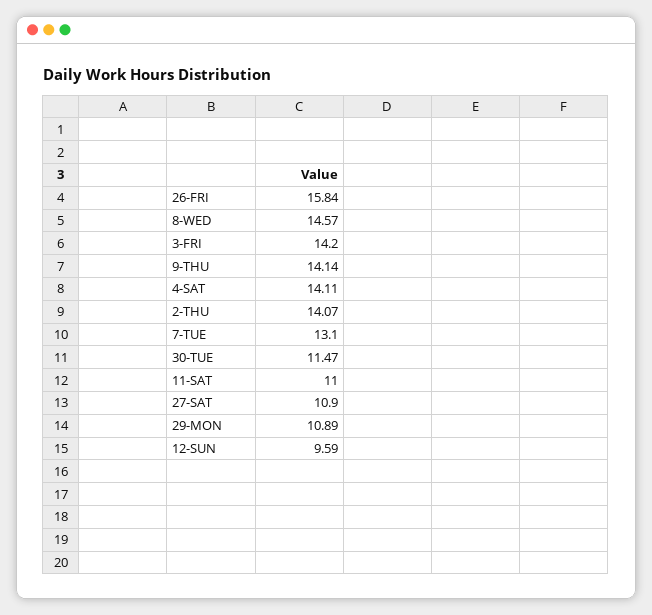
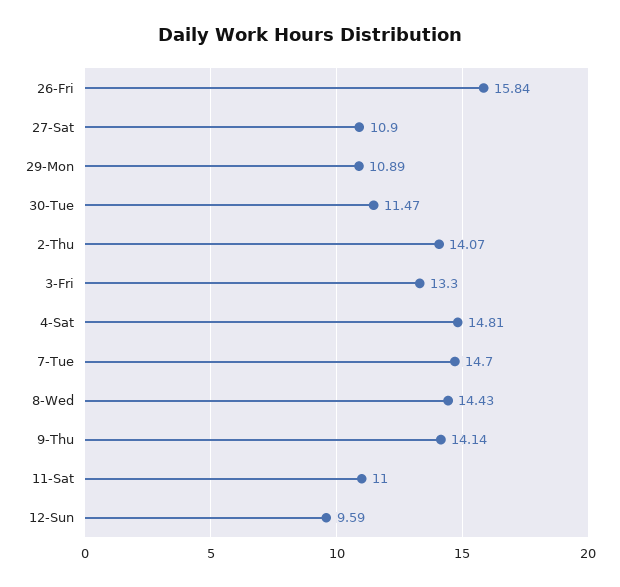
8-WED: 14.57 -> 14.43
3-FRI: 14.2 -> 13.3
4-SAT: 14.11 -> 14.81
7-TUE: 13.1 -> 14.7

